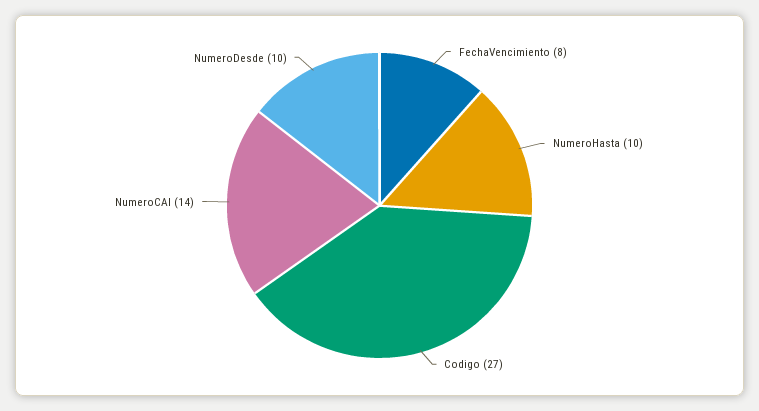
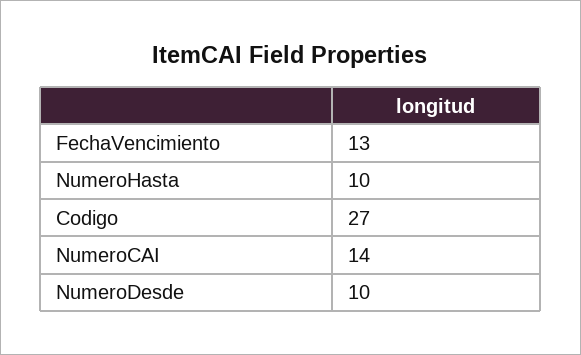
FechaVencimiento: 8 -> 13

